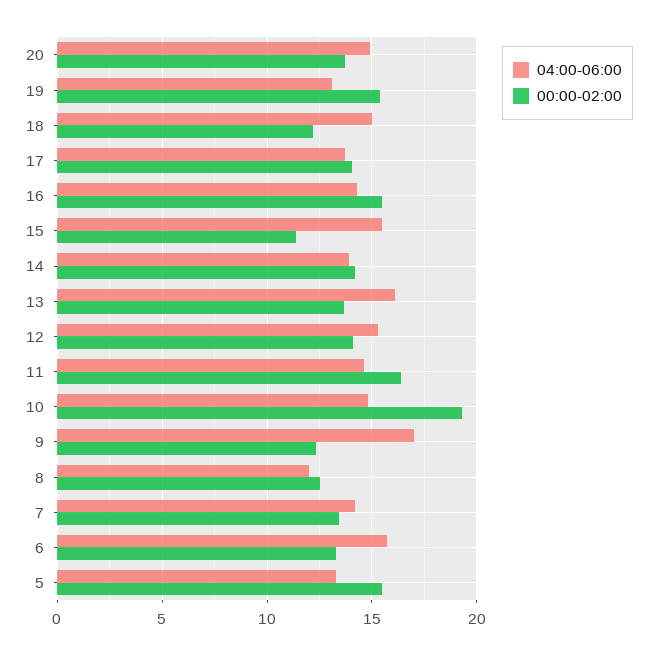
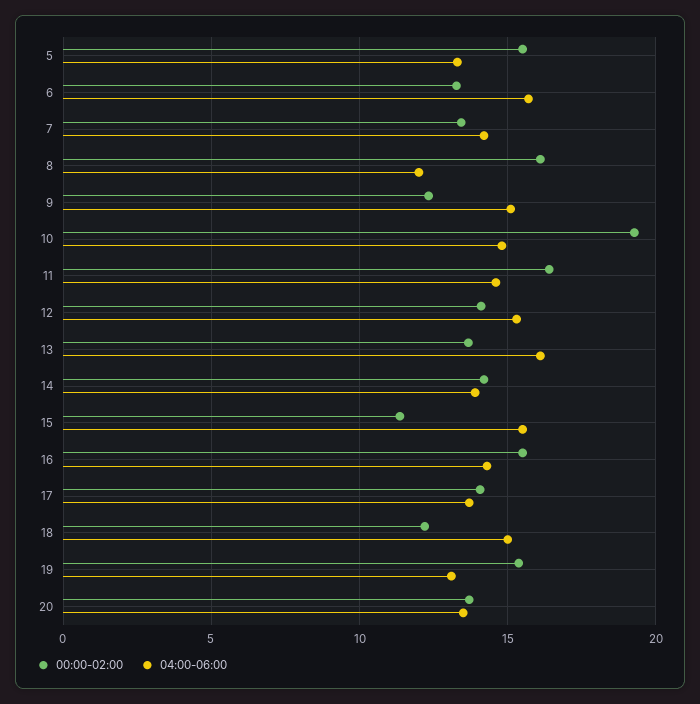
04:00-06:00, 20: 15 -> 13.5
04:00-06:00, 9: 17 -> 15
00:00-02:00, 8: 12.5 -> 16

